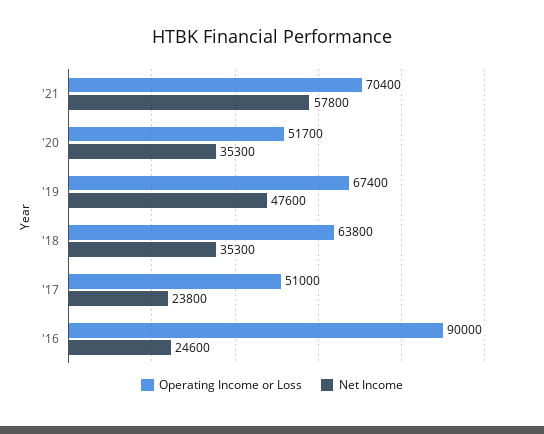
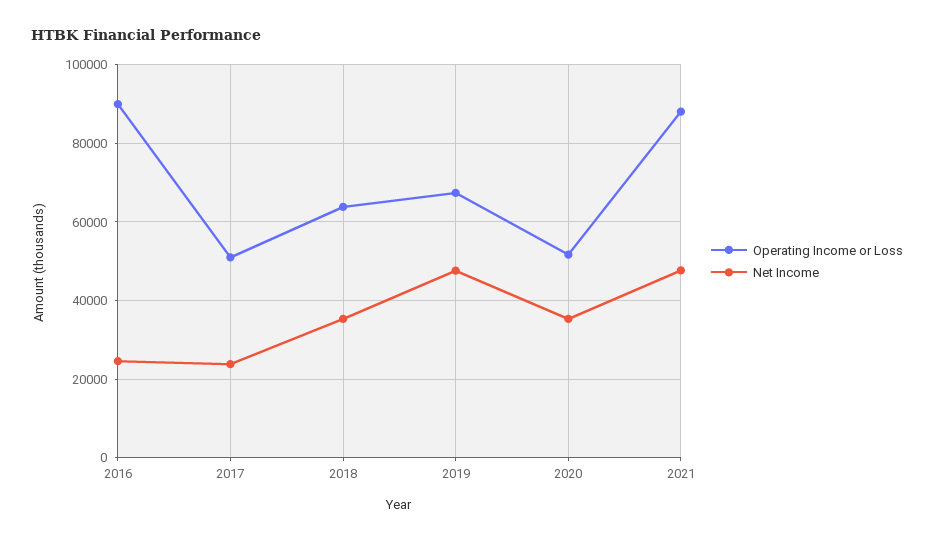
Operating Income or Loss, '21: 70400 -> 88000
Net Income, '21: 57800 -> 48000

